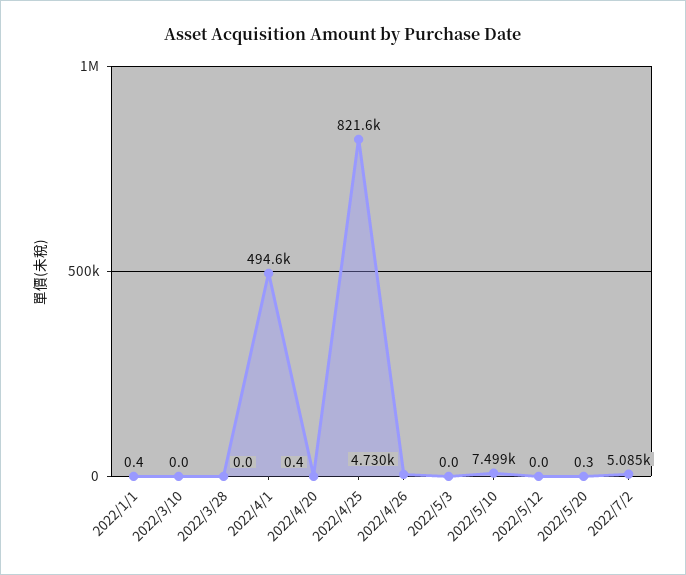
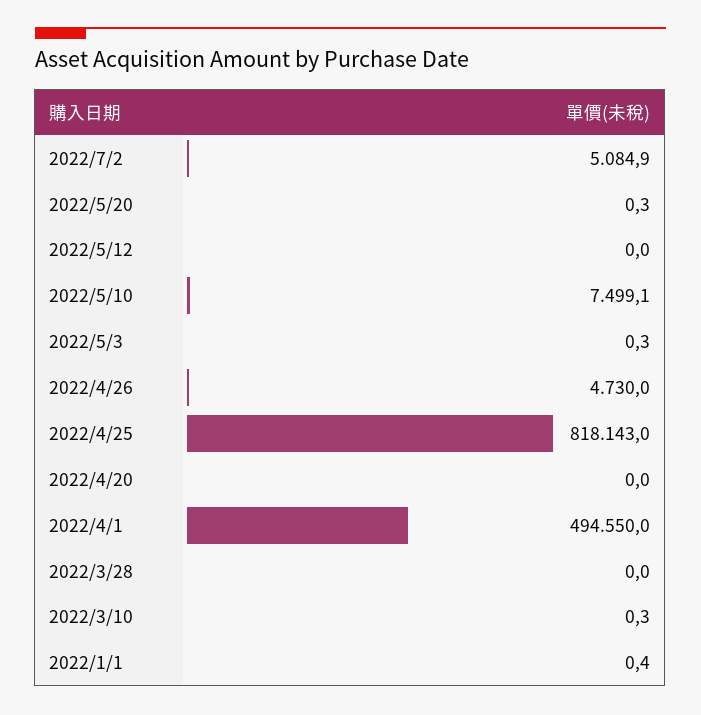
2022/3/10: 0 -> 0.3
2022/4/20: 0.4 -> 0
2022/4/25: 821600 -> 818143
2022/5/3: 0 -> 0.3

